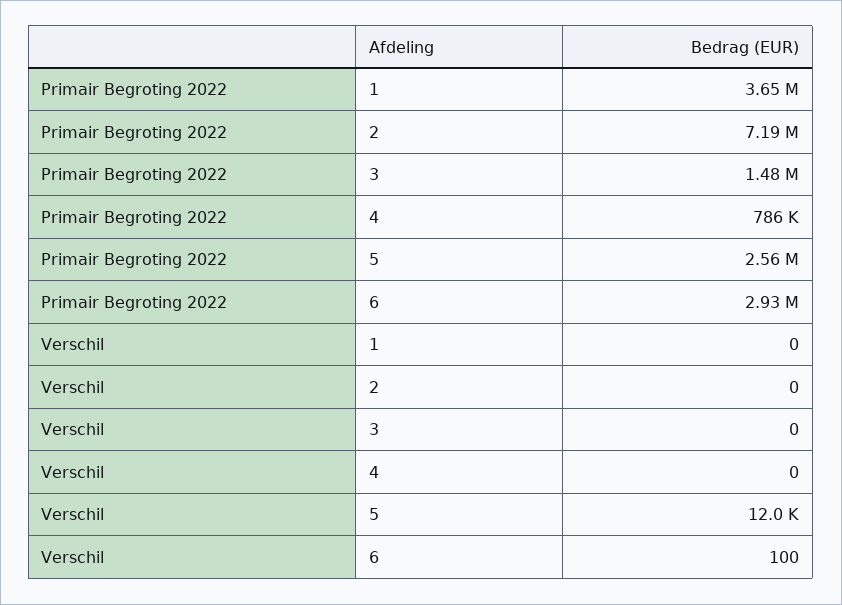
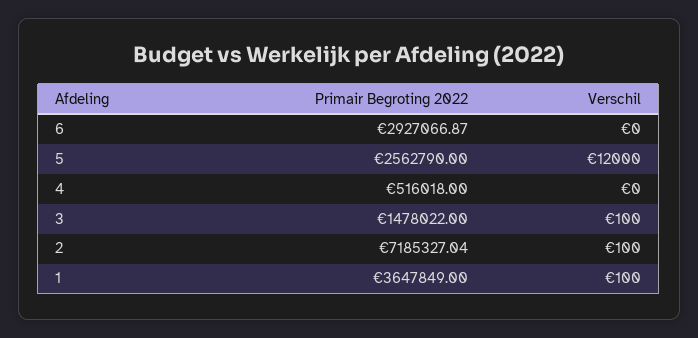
Primair Begroting 2022, 4: 786000 -> 516018
Verschil, 1: 0 -> 100
Verschil, 2: 0 -> 100
Verschil, 3: 0 -> 100
Verschil, 6: 100 -> 0

